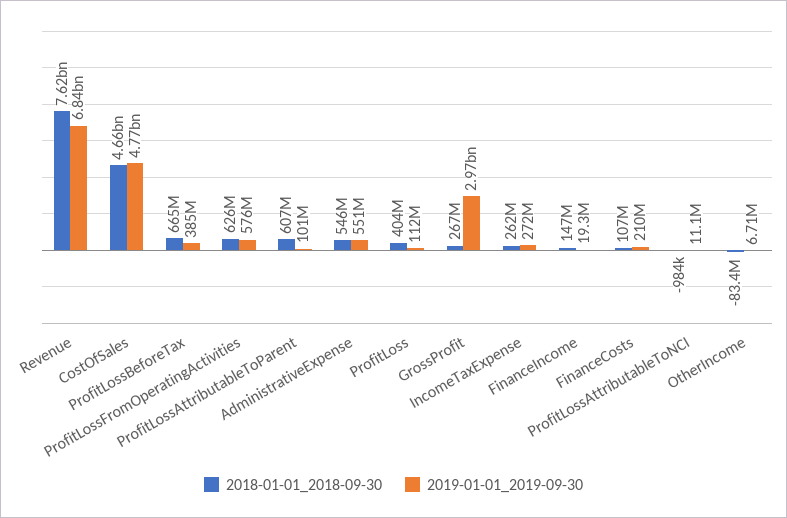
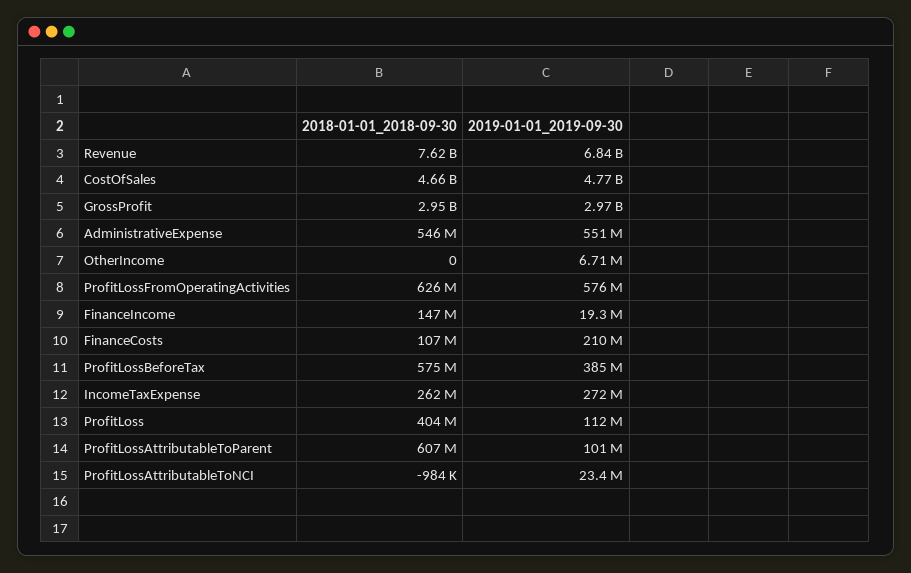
2018-01-01_2018-09-30, ProfitLossBeforeTax: 665000000 -> 575000000
2018-01-01_2018-09-30, GrossProfit: 267000000 -> 2950000000
2019-01-01_2019-09-30, ProfitLossAttributableToNCI: 11100000 -> 23400000
2018-01-01_2018-09-30, OtherIncome: -83400000 -> 0

